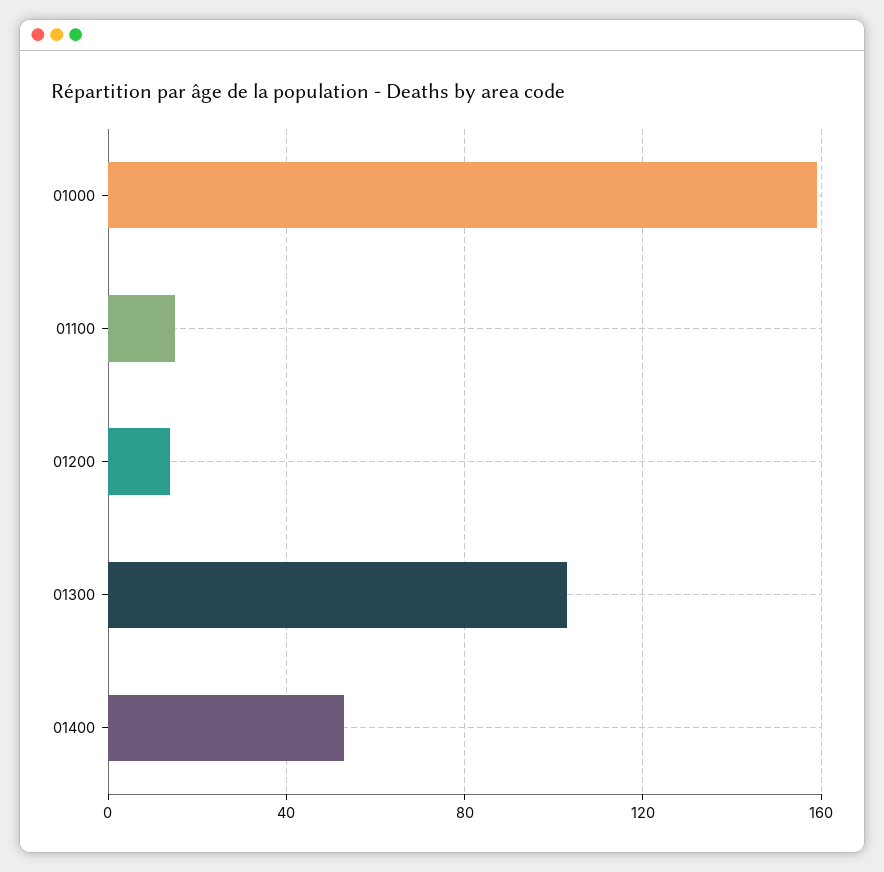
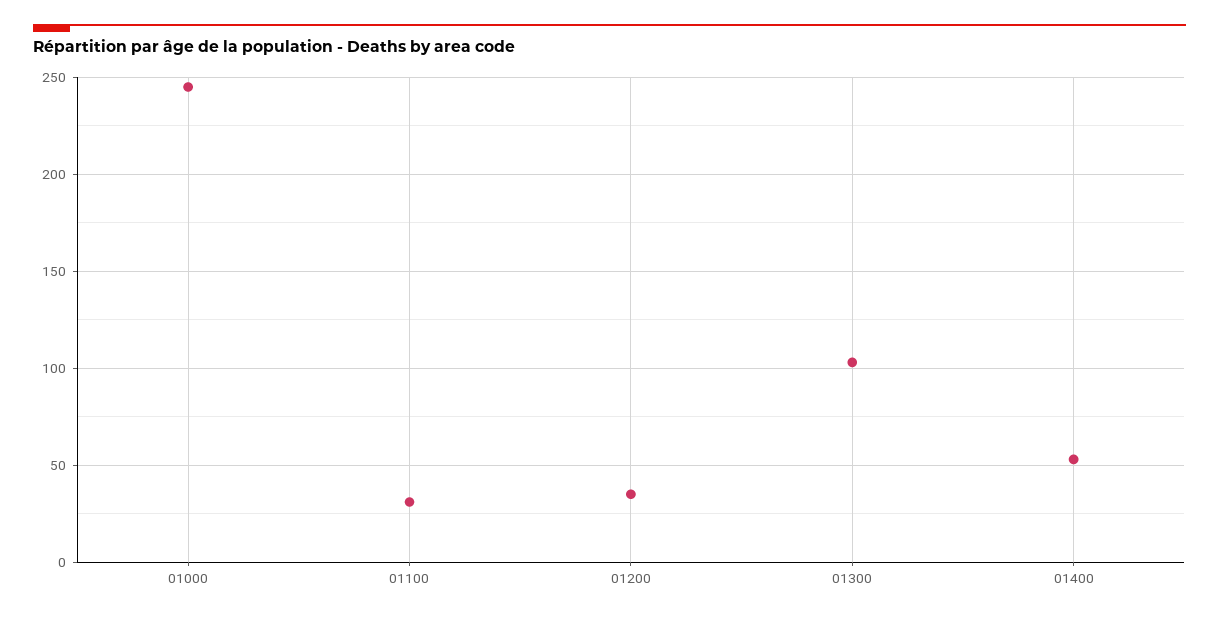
01000: 160 -> 245
01100: 15 -> 30
01200: 15 -> 35

